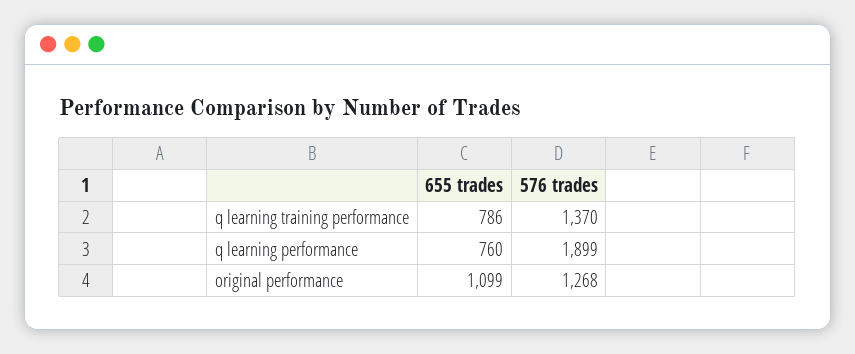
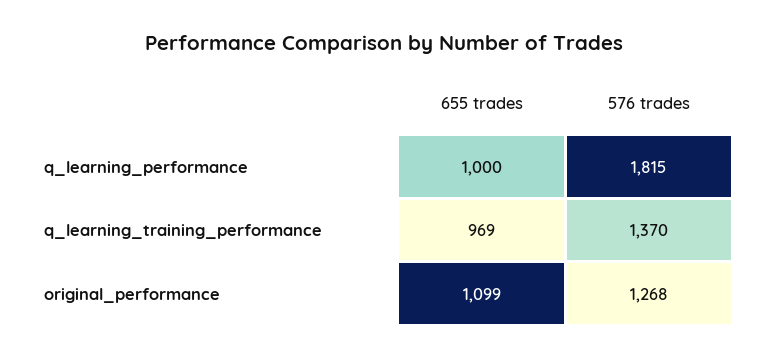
655 trades, q learning training performance: 786 -> 969
655 trades, q learning performance: 760 -> 1000
576 trades, q learning performance: 1899 -> 1815

